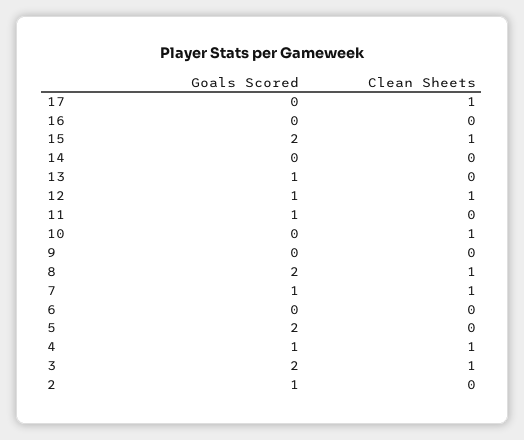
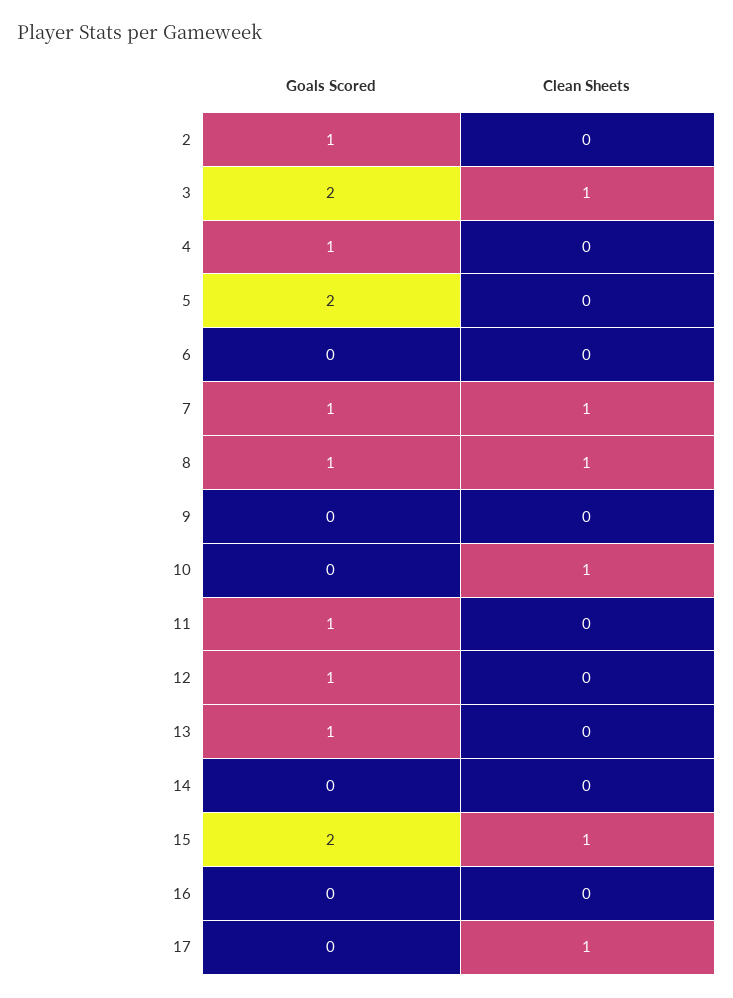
Clean Sheets, 12: 1 -> 0
Goals Scored, 8: 2 -> 1
Clean Sheets, 4: 1 -> 0

